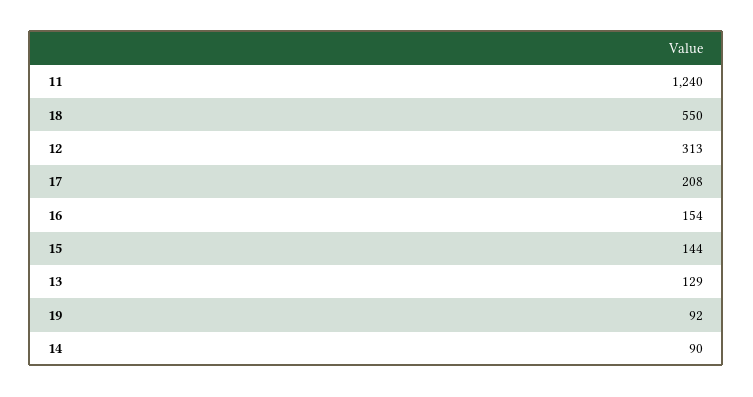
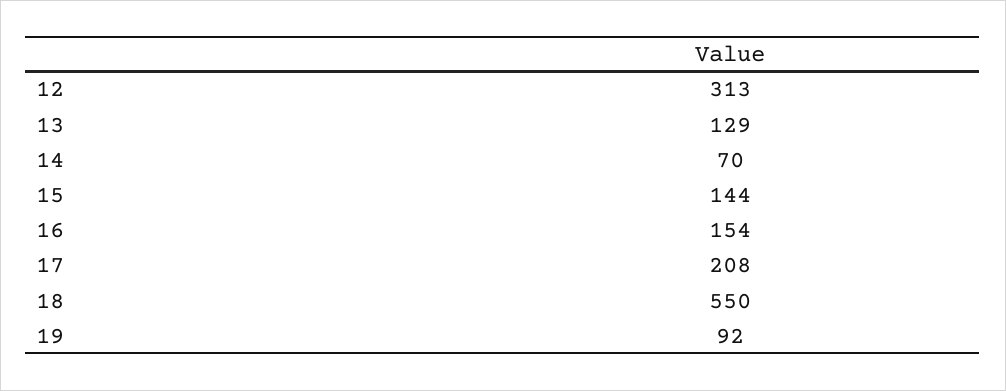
11: 1240 -> none
14: 90 -> 70

